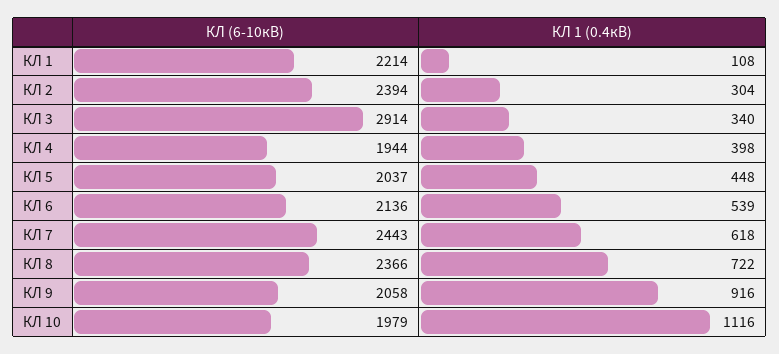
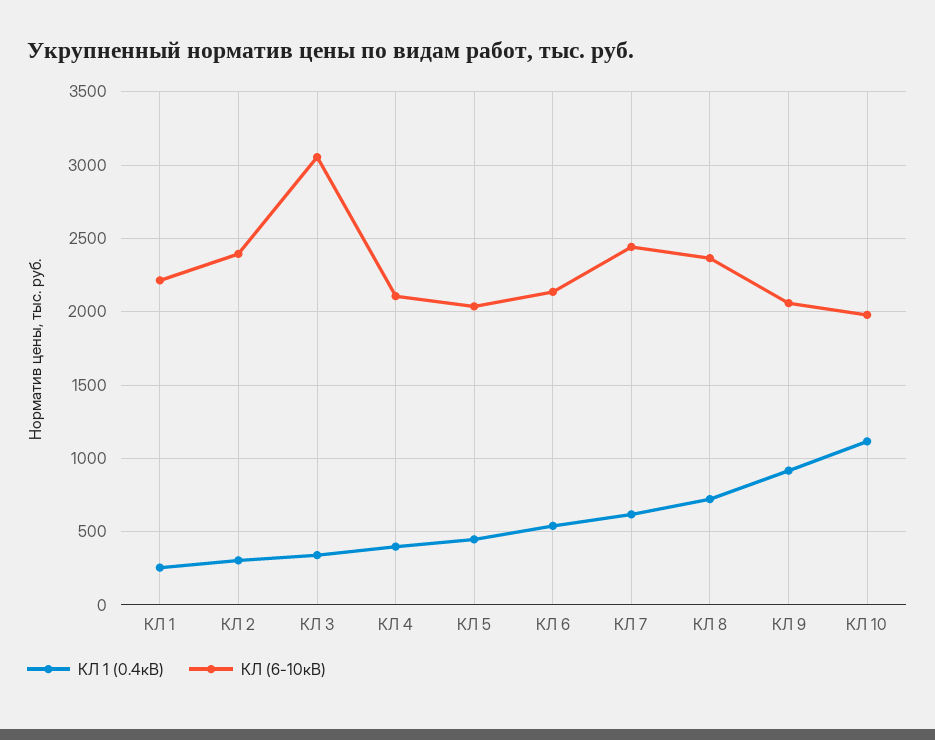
КЛ 1 (0.4кВ), КЛ 1: 108 -> 250
КЛ (6-10кВ), КЛ 3: 2914 -> 3050
КЛ (6-10кВ), КЛ 4: 1944 -> 2100

